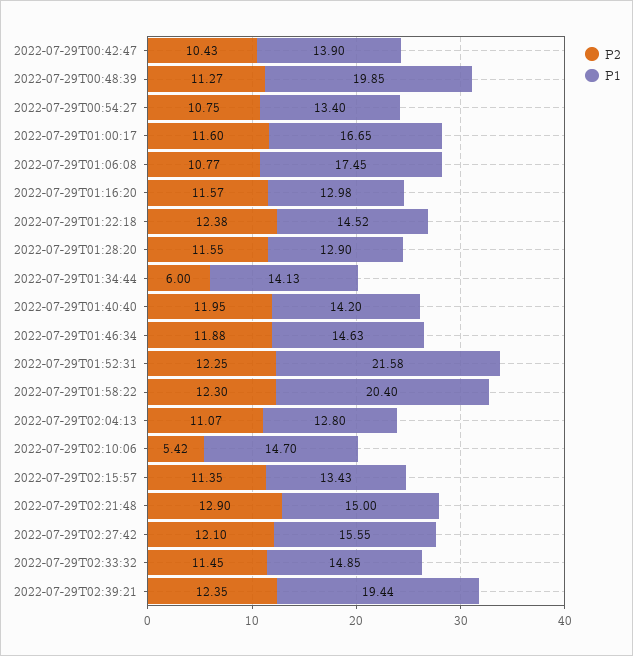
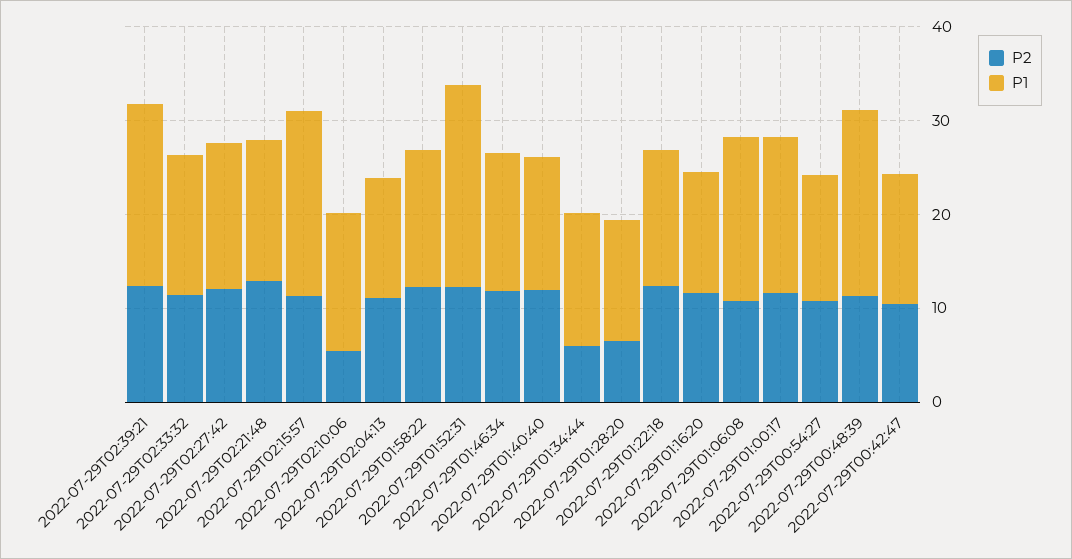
P2, 2022-07-29T01:28:20: 11.55 -> 6
P1, 2022-07-29T01:58:22: 20.4 -> 14
P1, 2022-07-29T02:15:57: 13.43 -> 20

